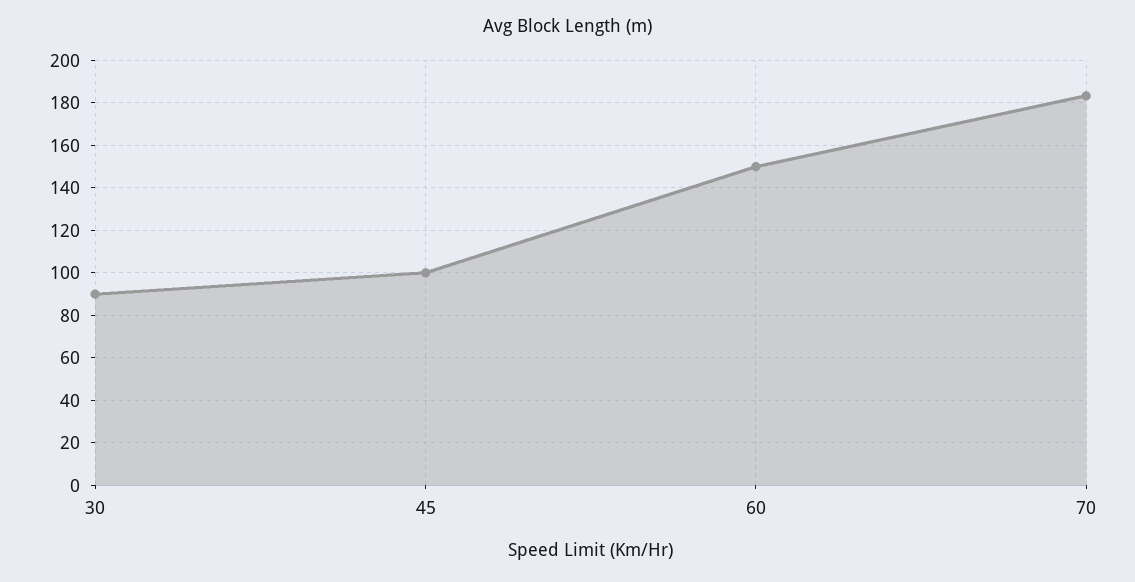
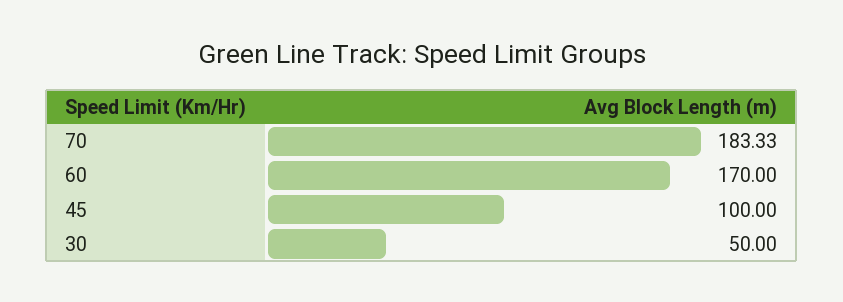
30: 90 -> 50
60: 150 -> 170

